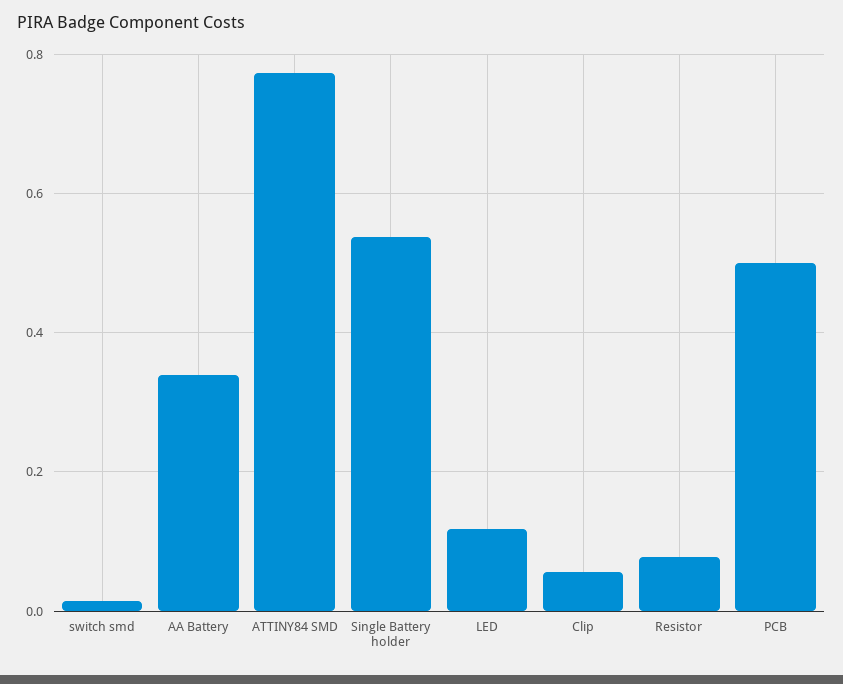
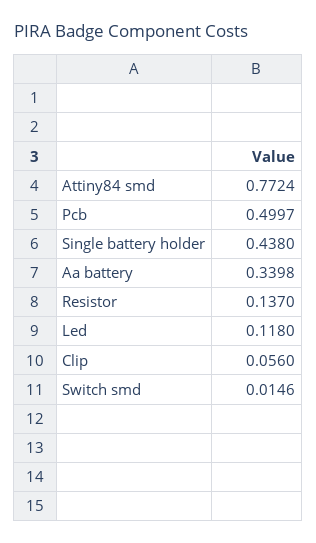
Single Battery holder: 0.54 -> 0.438
Resistor: 0.08 -> 0.137

